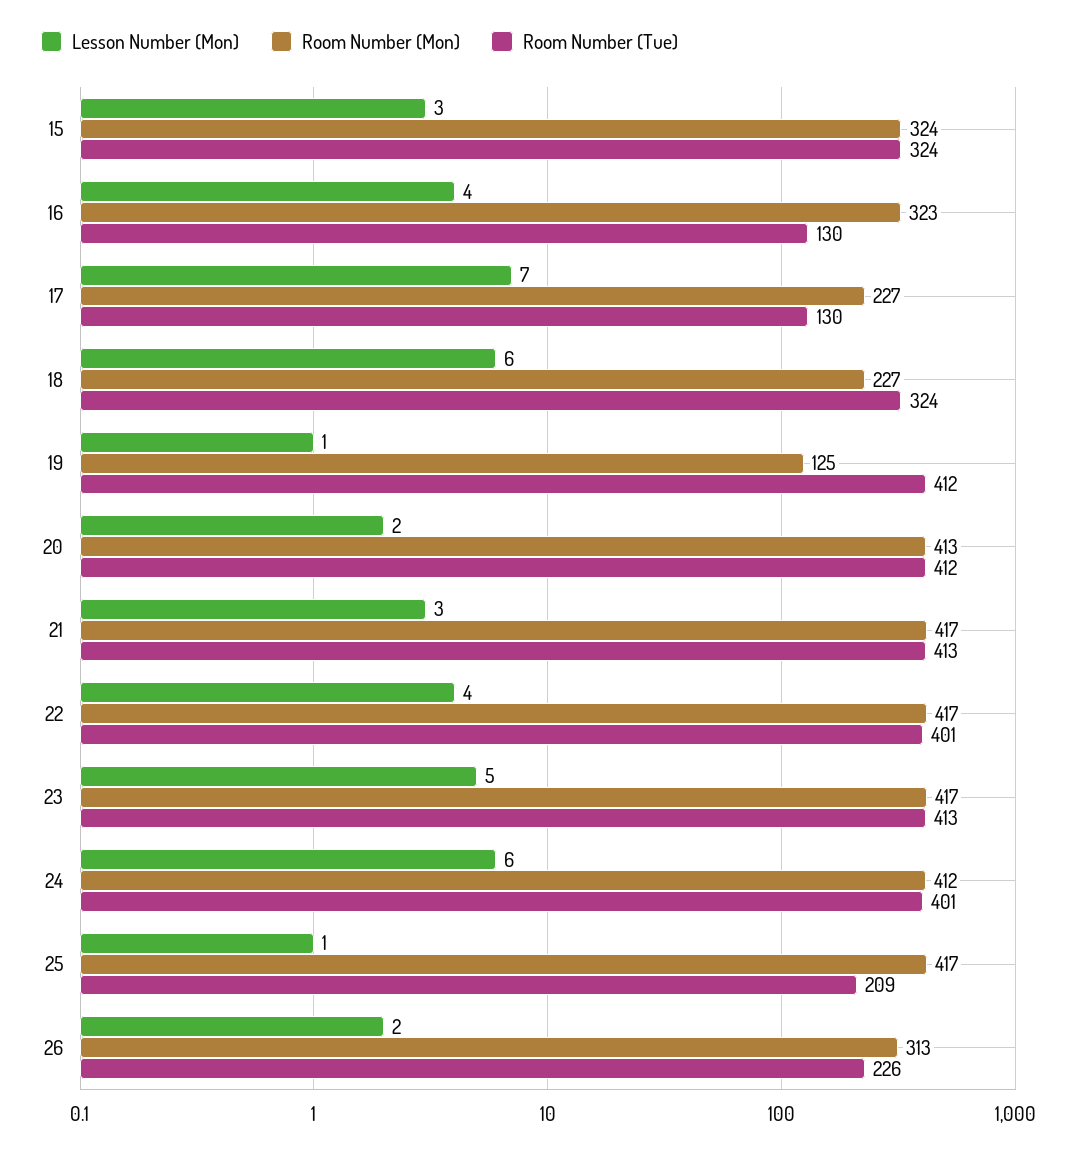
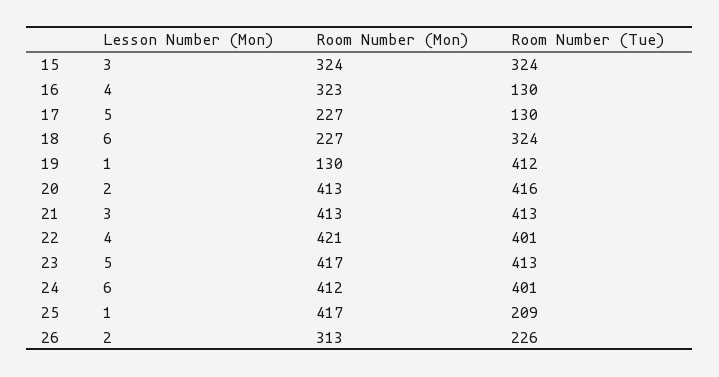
Lesson Number (Mon), 17: 7 -> 5
Room Number (Mon), 19: 125 -> 130
Room Number (Tue), 20: 412 -> 416
Room Number (Mon), 21: 417 -> 413
Room Number (Mon), 22: 417 -> 421

